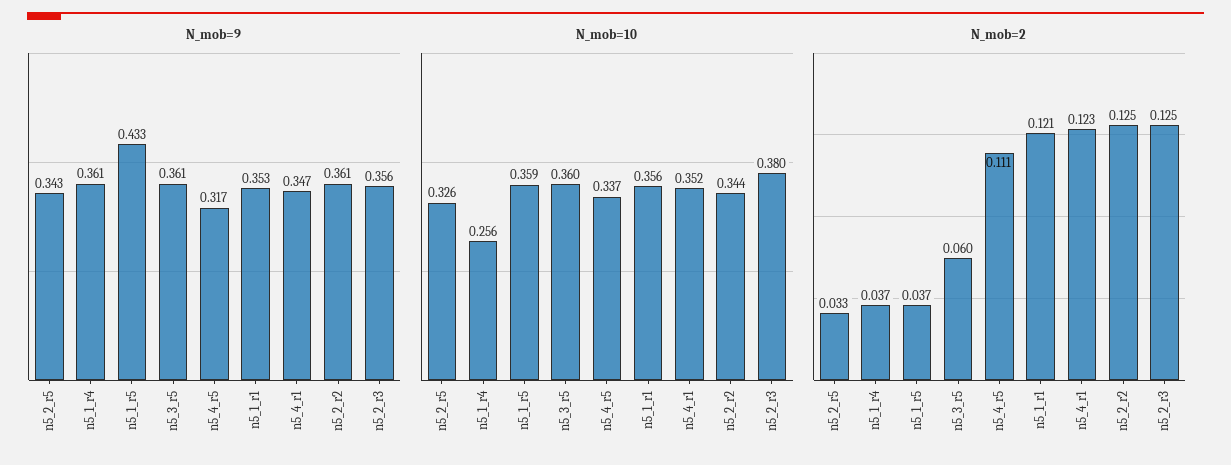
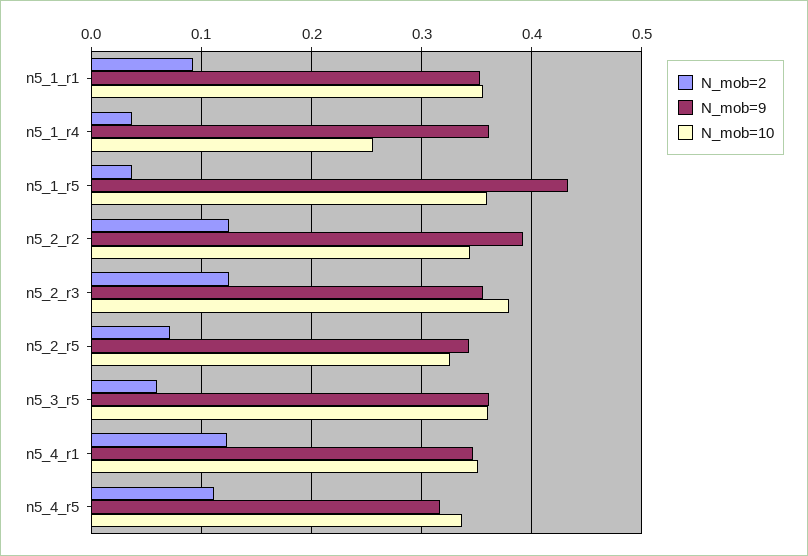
N_mob=9, n5_2_r2: 0.361 -> 0.39
N_mob=2, n5_2_r5: 0.033 -> 0.07
N_mob=2, n5_1_r1: 0.121 -> 0.09

